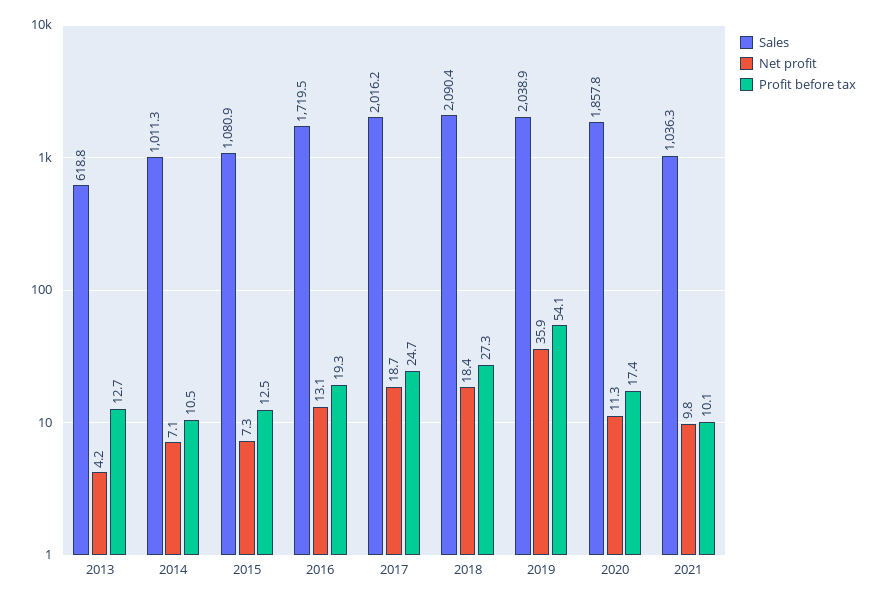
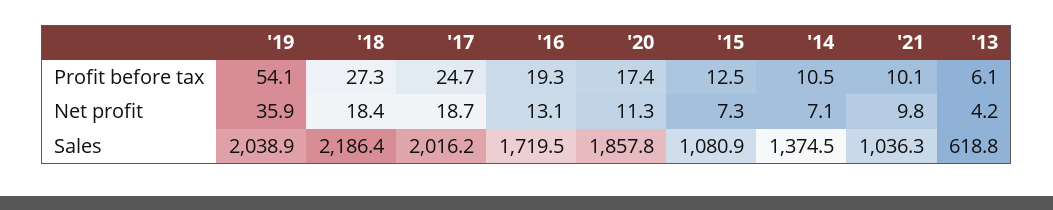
Profit before tax, 2013: 12.7 -> 6.1
Sales, 2014: 1011.3 -> 1374.5
Sales, 2018: 2090.4 -> 2186.4

